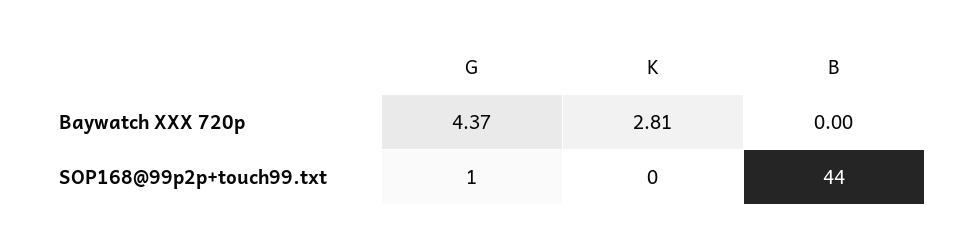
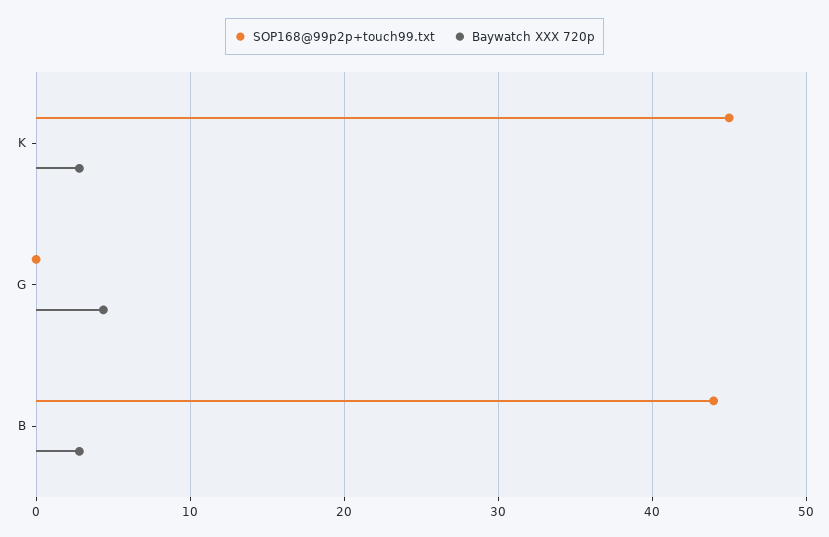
Baywatch XXX 720p, B: 0 -> 3
SOP168@99p2p+touch99.txt, G: 1 -> 0
SOP168@99p2p+touch99.txt, K: 0 -> 45

